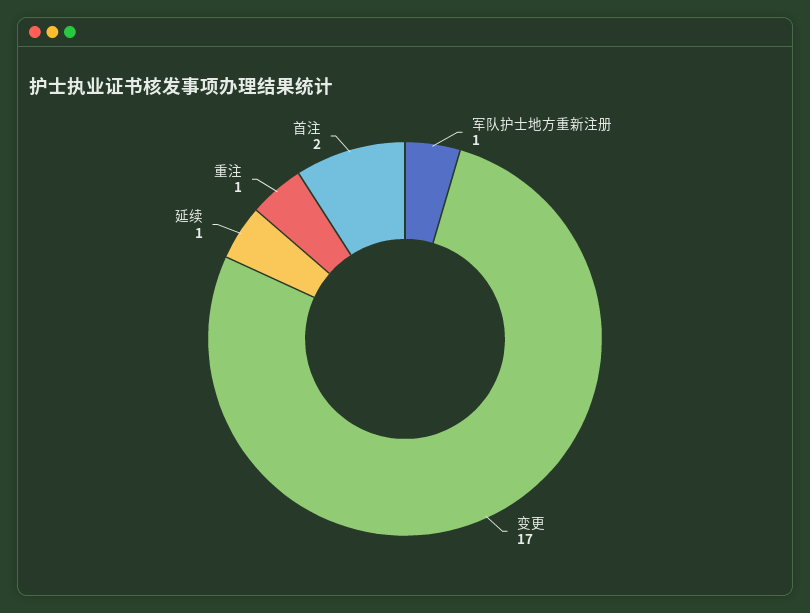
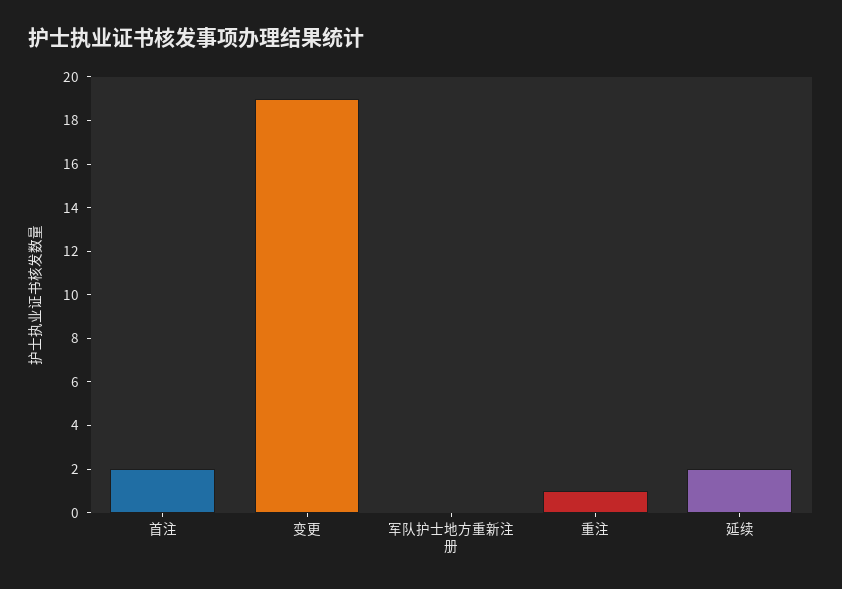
军队护士地方重新注册: 1 -> 0
变更: 17 -> 19
延续: 1 -> 2

